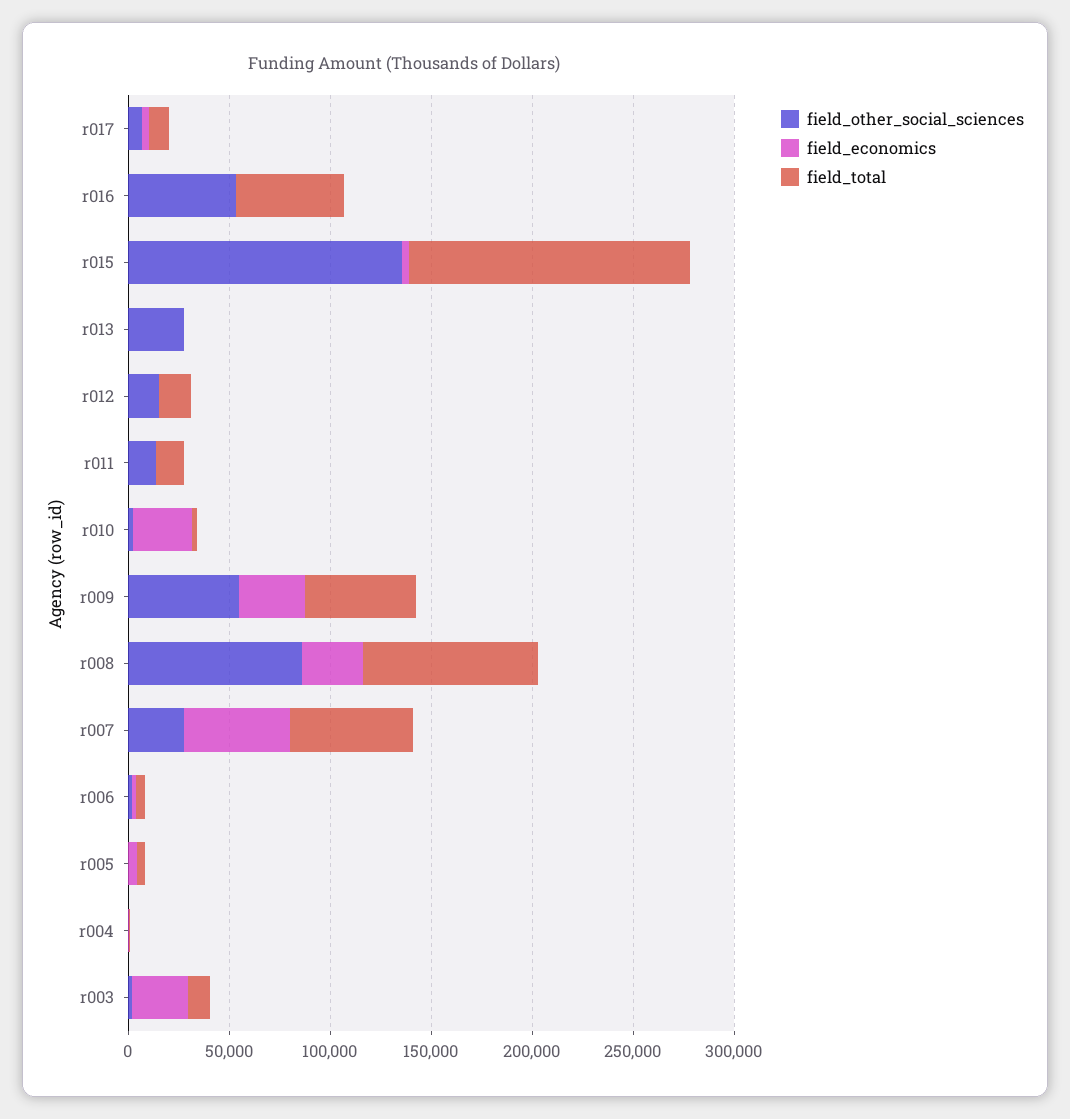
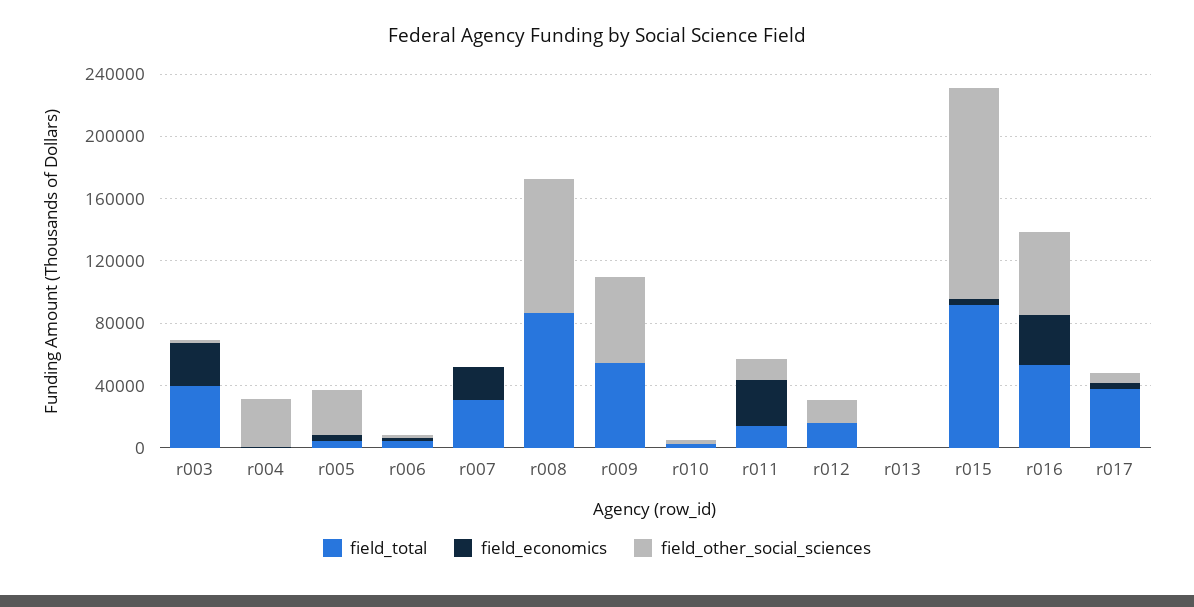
field_total, r017: 10000 -> 40000
field_economics, r016: 0 -> 30000
field_total, r015: 140000 -> 90000
field_other_social_sciences, r013: 30000 -> 0
field_economics, r011: 0 -> 30000
field_economics, r010: 30000 -> 0
field_economics, r009: 30000 -> 0
field_economics, r008: 30000 -> 0
field_other_social_sciences, r007: 30000 -> 0
field_economics, r007: 50000 -> 20000
field_total, r007: 60000 -> 30000
field_other_social_sciences, r005: 0 -> 30000
field_other_social_sciences, r004: 0 -> 30000
field_total, r003: 10000 -> 40000

